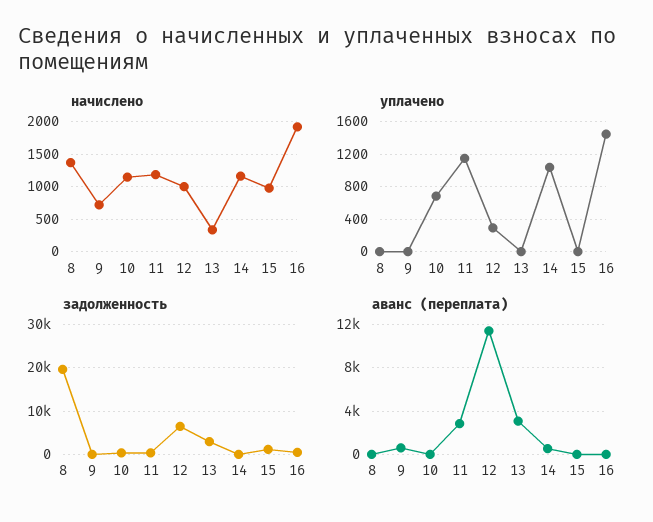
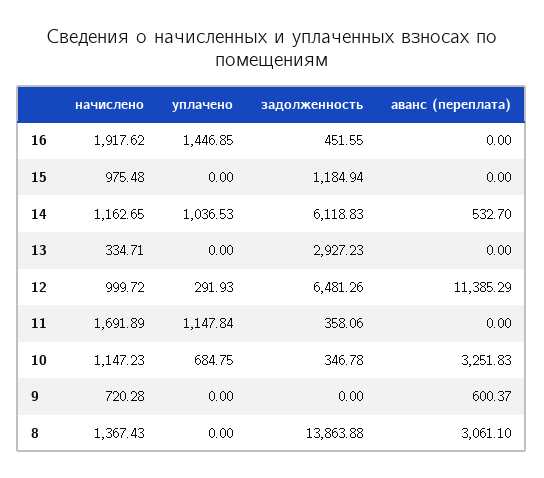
начислено, 11: 1200 -> 1691.89
задолженность, 8: 20000 -> 13863.88
задолженность, 14: 0 -> 6118.83
аванс (переплата), 8: 0 -> 3061.1
аванс (переплата), 10: 0 -> 3251.83
аванс (переплата), 11: 3000 -> 0
аванс (переплата), 13: 3000 -> 0

